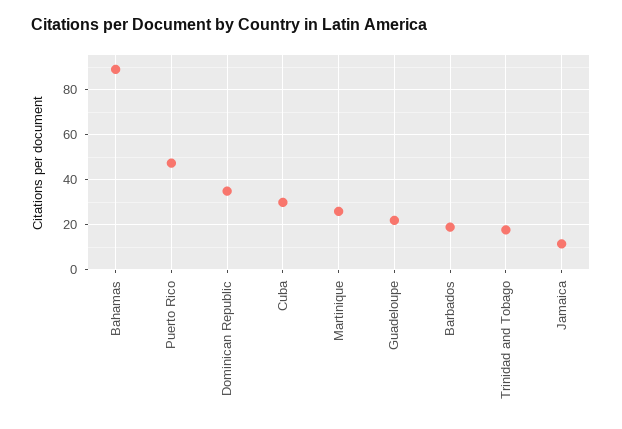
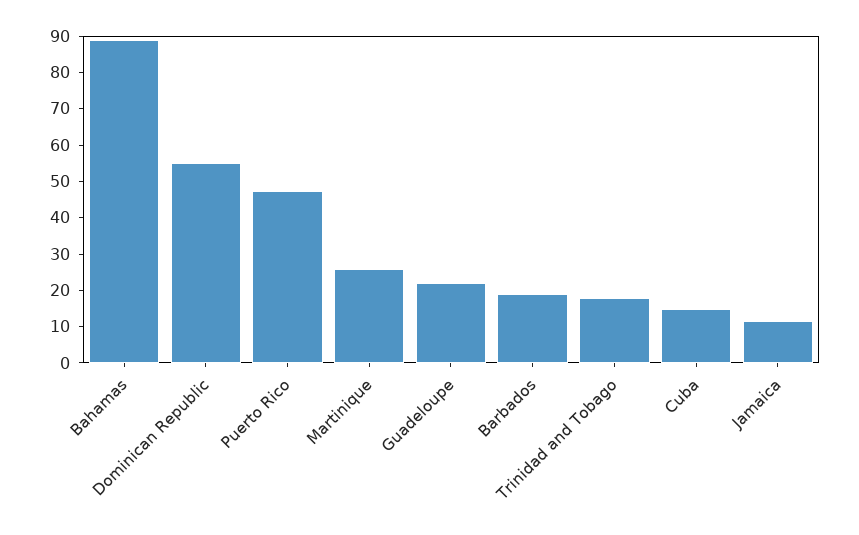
Dominican Republic: 35 -> 55
Cuba: 30 -> 15

